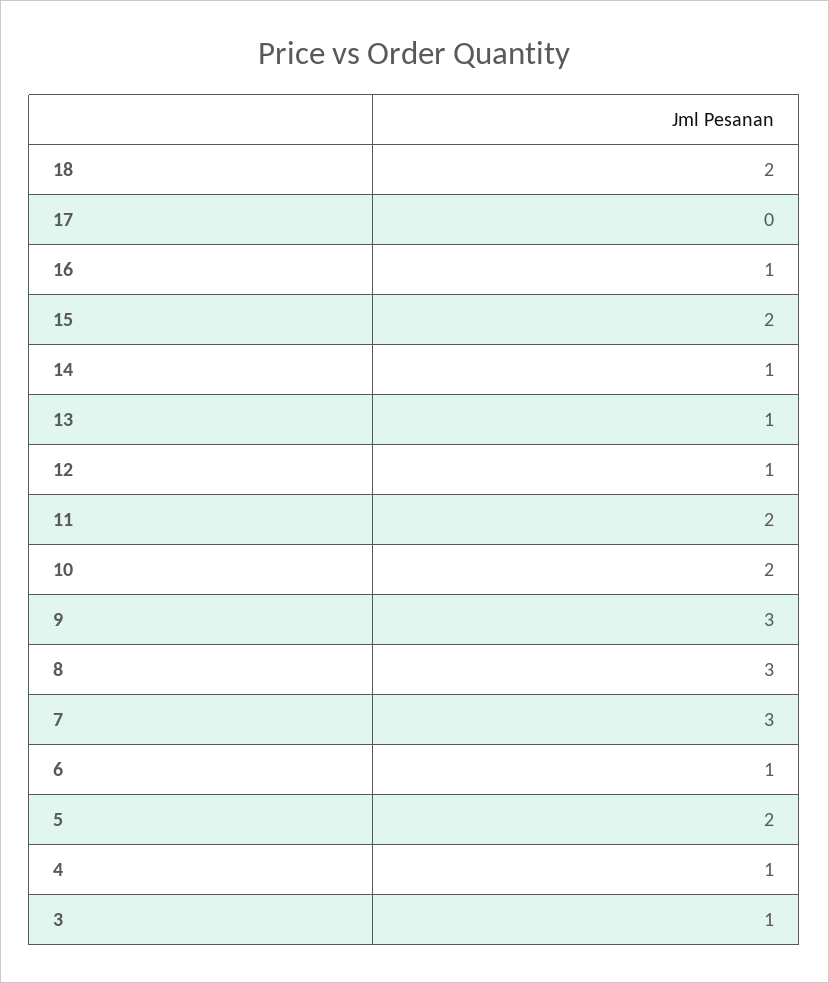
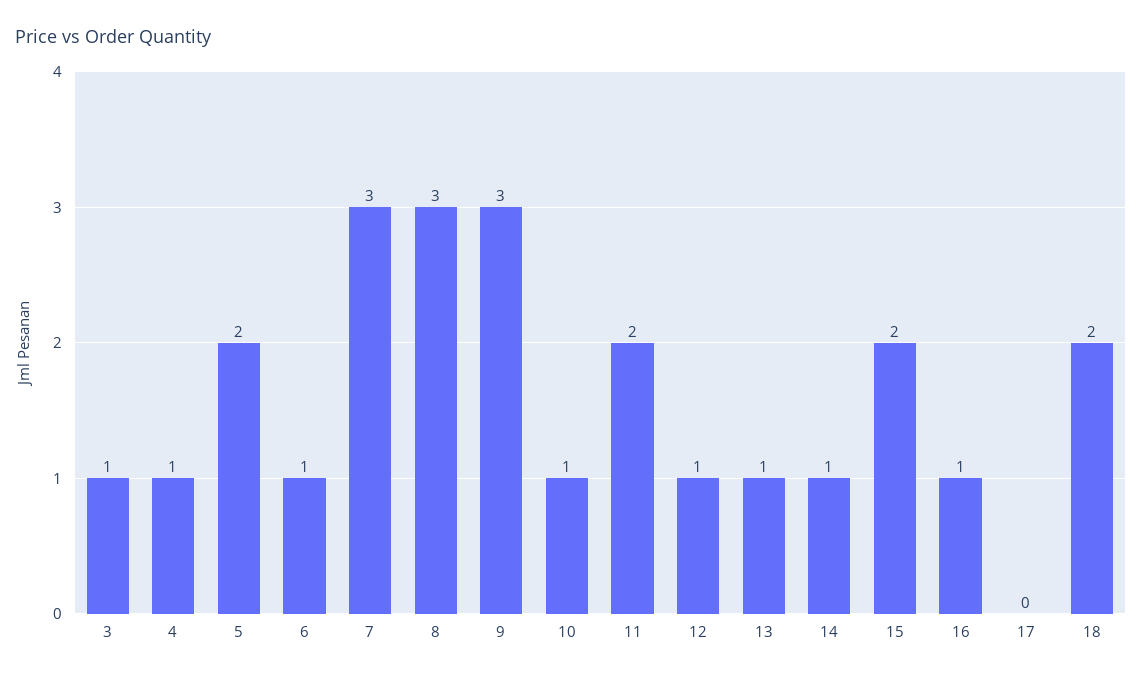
10: 2 -> 1

